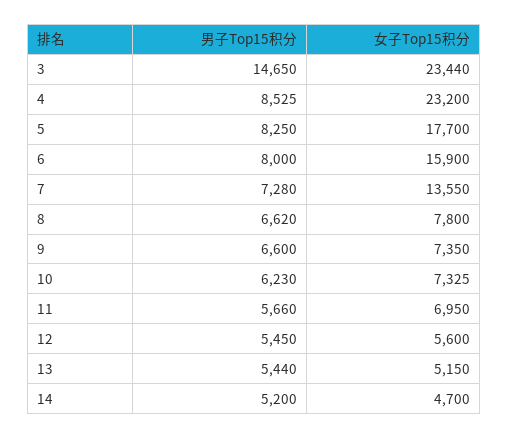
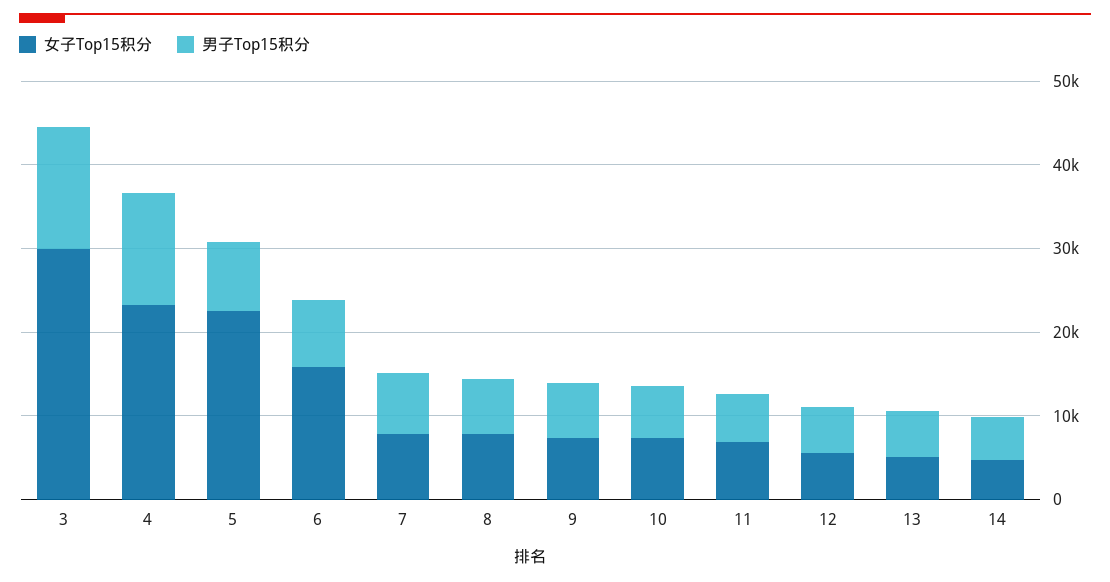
女子Top15积分, 3: 23440 -> 30000
男子Top15积分, 4: 8525 -> 14000
女子Top15积分, 5: 17700 -> 22000
女子Top15积分, 7: 13550 -> 8000

